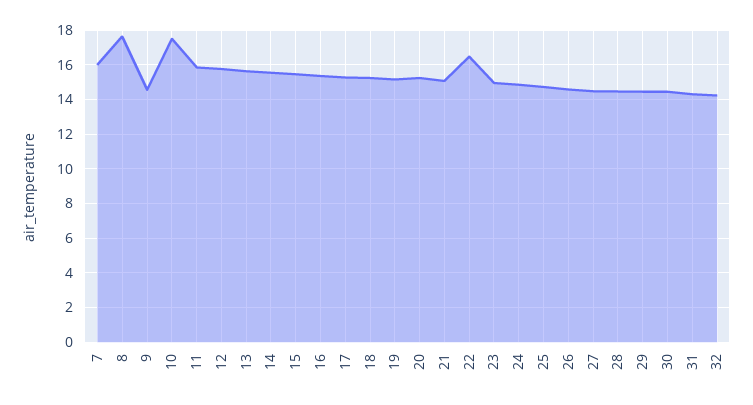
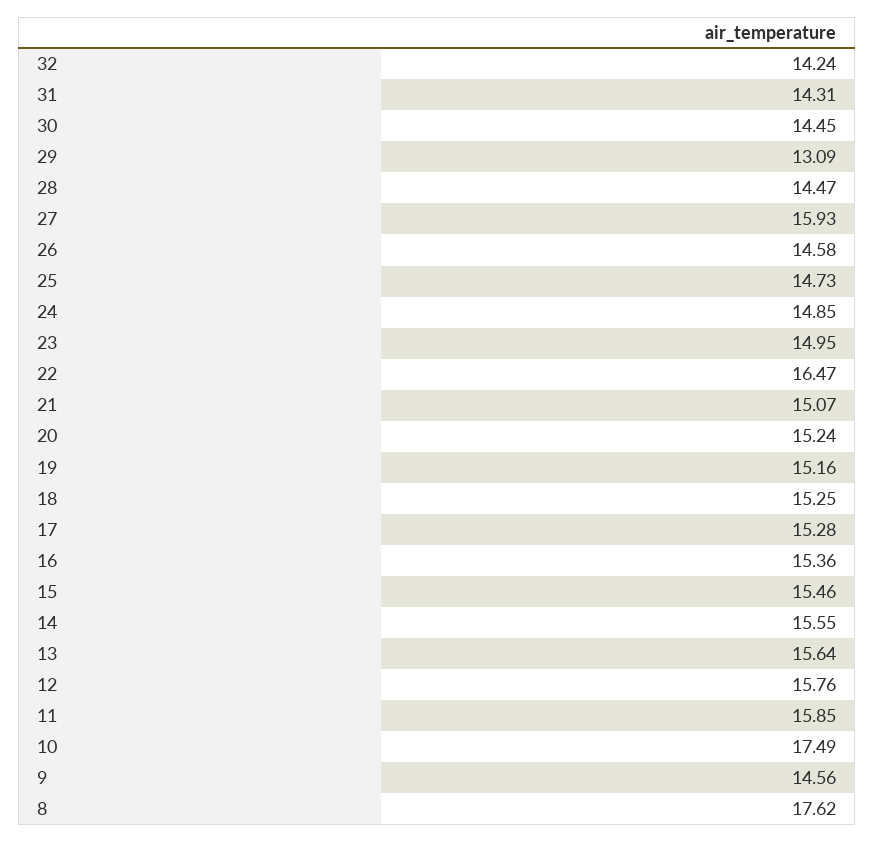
7: 16 -> none
27: 14.5 -> 15.93
29: 14.5 -> 13.09

